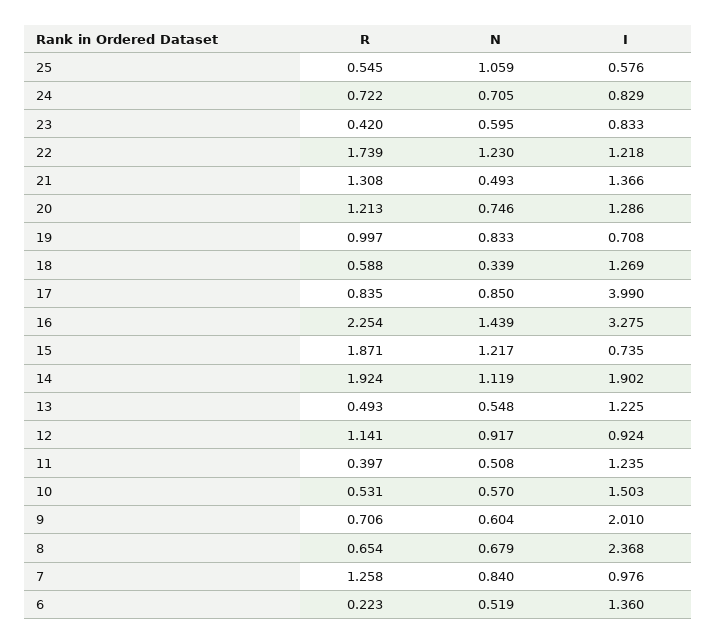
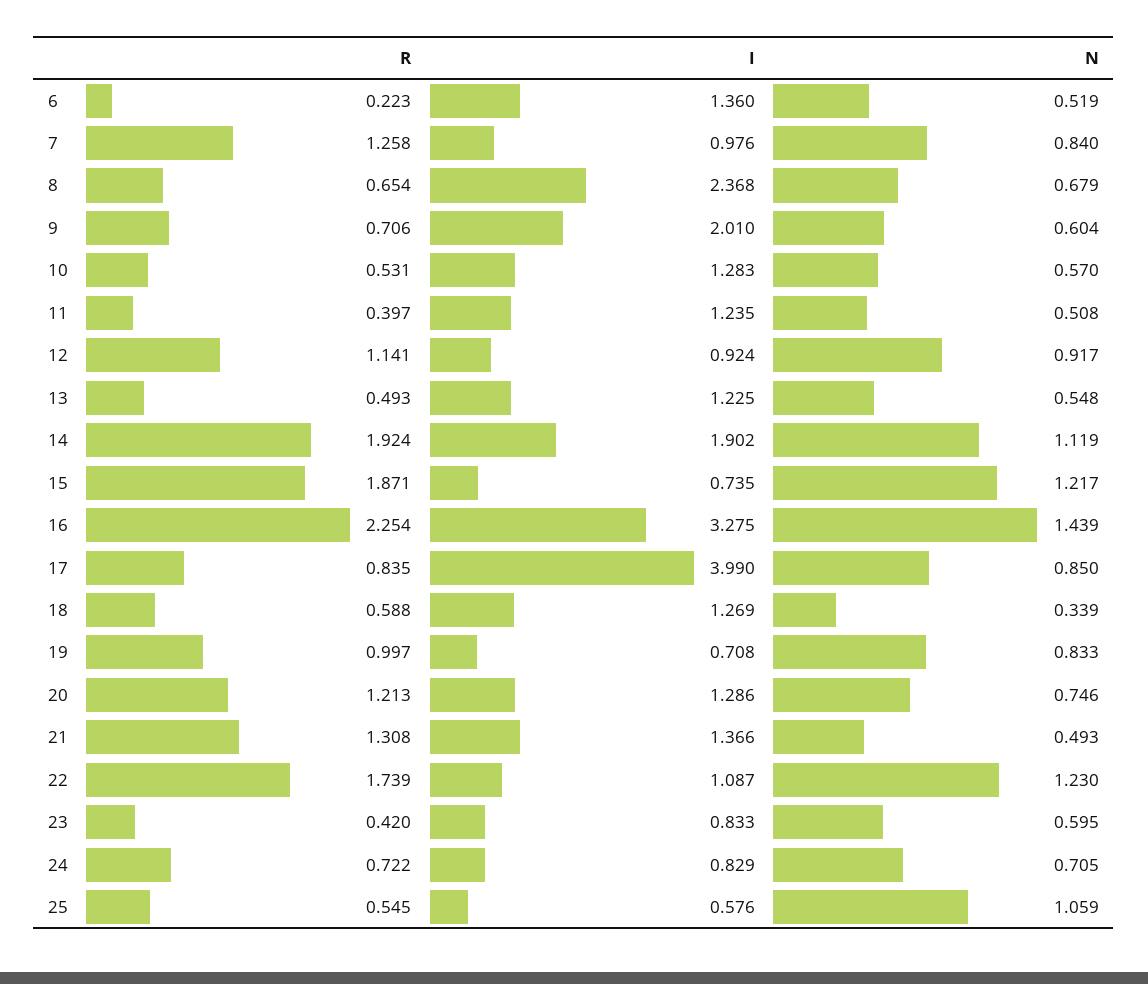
I, 22: 1.218 -> 1.087
I, 10: 1.503 -> 1.283

